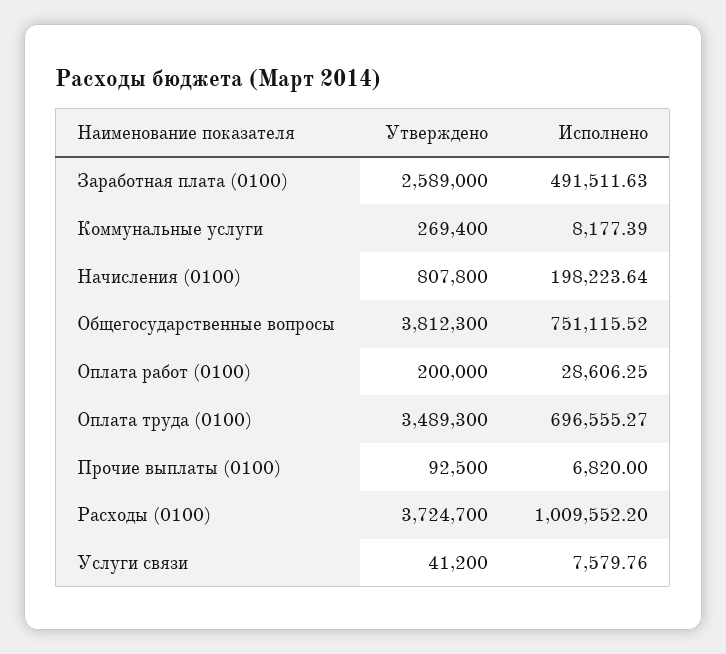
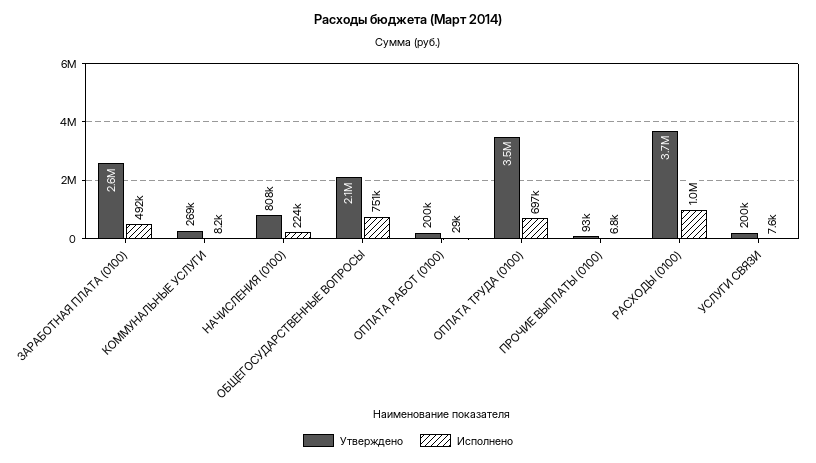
Исполнено, Начисления (0100): 198223.64 -> 224000
Утверждено, Общегосударственные вопросы: 3812300 -> 2100000
Утверждено, Услуги связи: 41200 -> 200000

